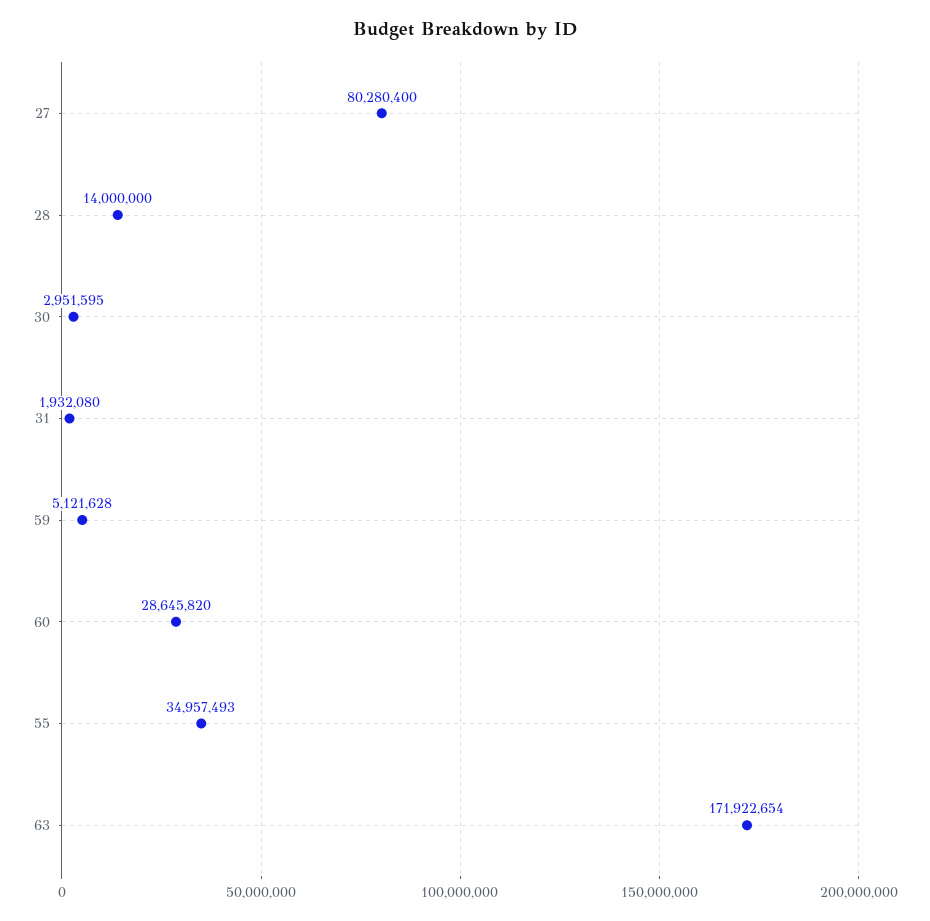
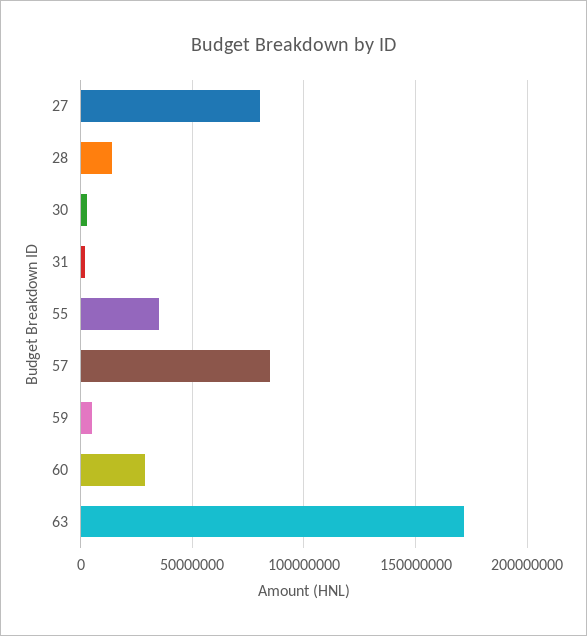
57: none -> 85000000

